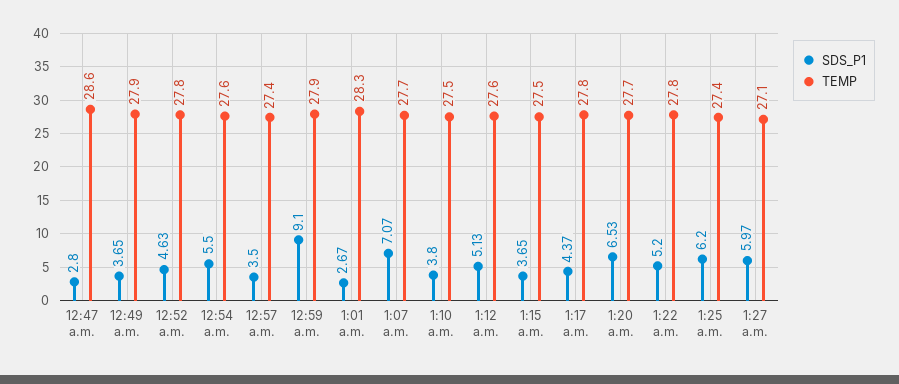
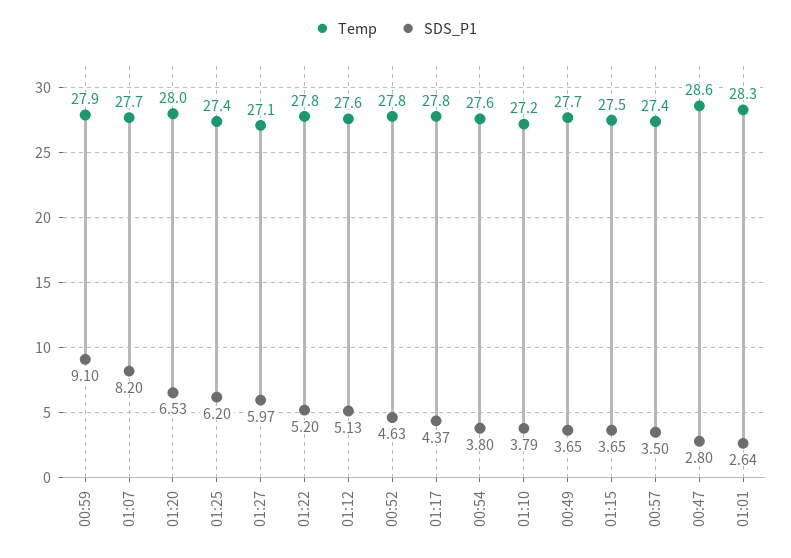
TEMP, 12:49 a.m.: 27.9 -> 27.7
SDS_P1, 12:54 a.m.: 5.5 -> 3.8
SDS_P1, 1:01 a.m.: 2.67 -> 2.64
SDS_P1, 1:07 a.m.: 7.07 -> 8.2
SDS_P1, 1:10 a.m.: 3.8 -> 3.79
TEMP, 1:10 a.m.: 27.5 -> 27.2
TEMP, 1:20 a.m.: 27.7 -> 28

